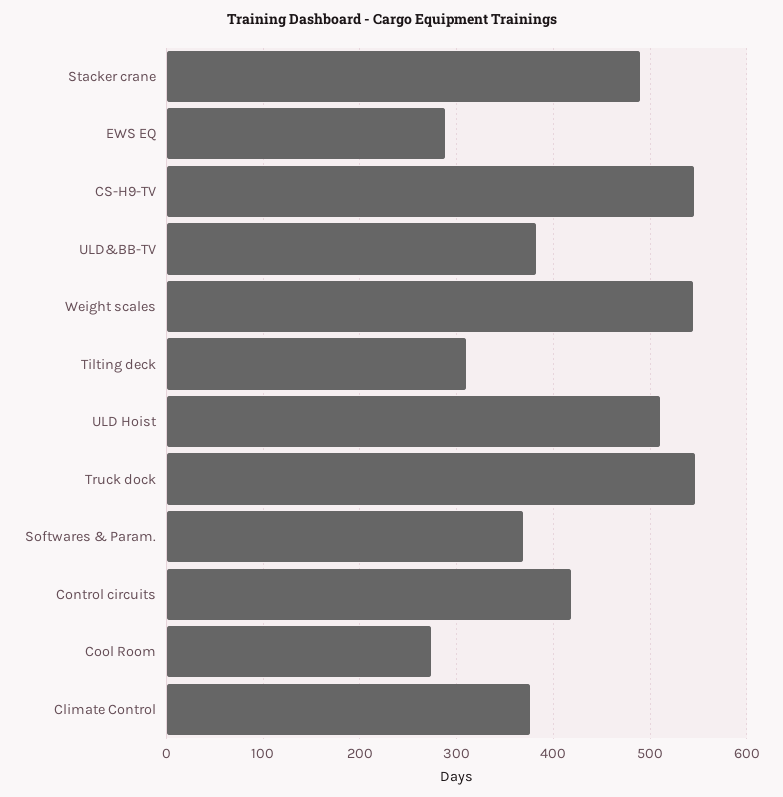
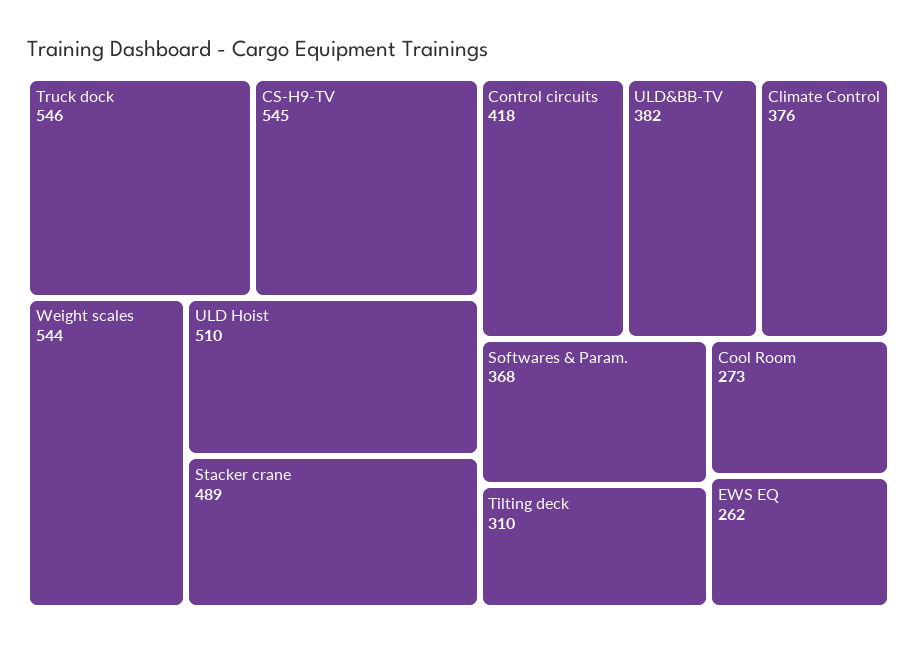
EWS EQ: 290 -> 262

